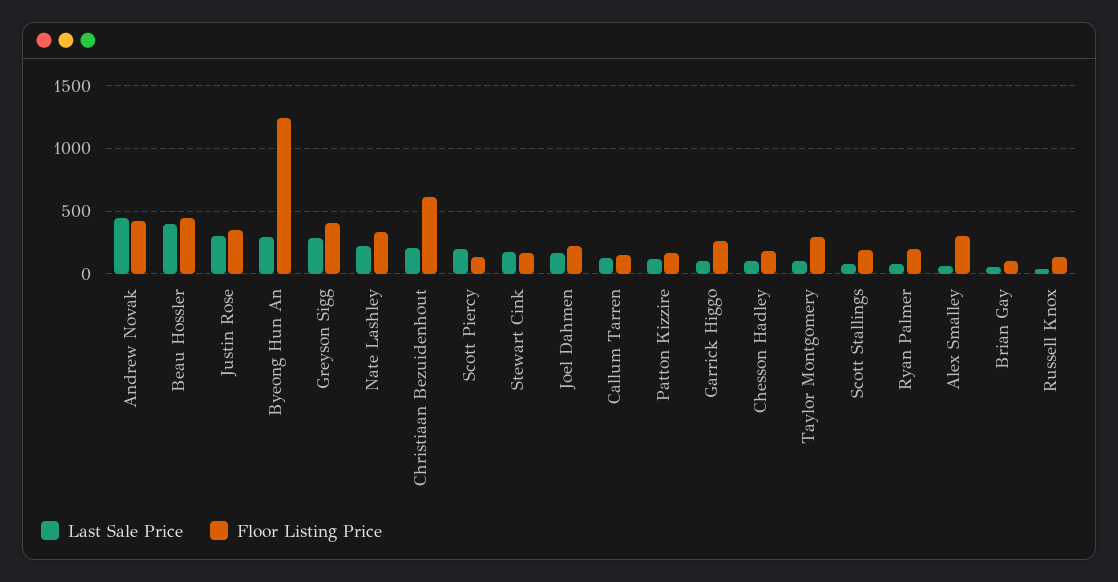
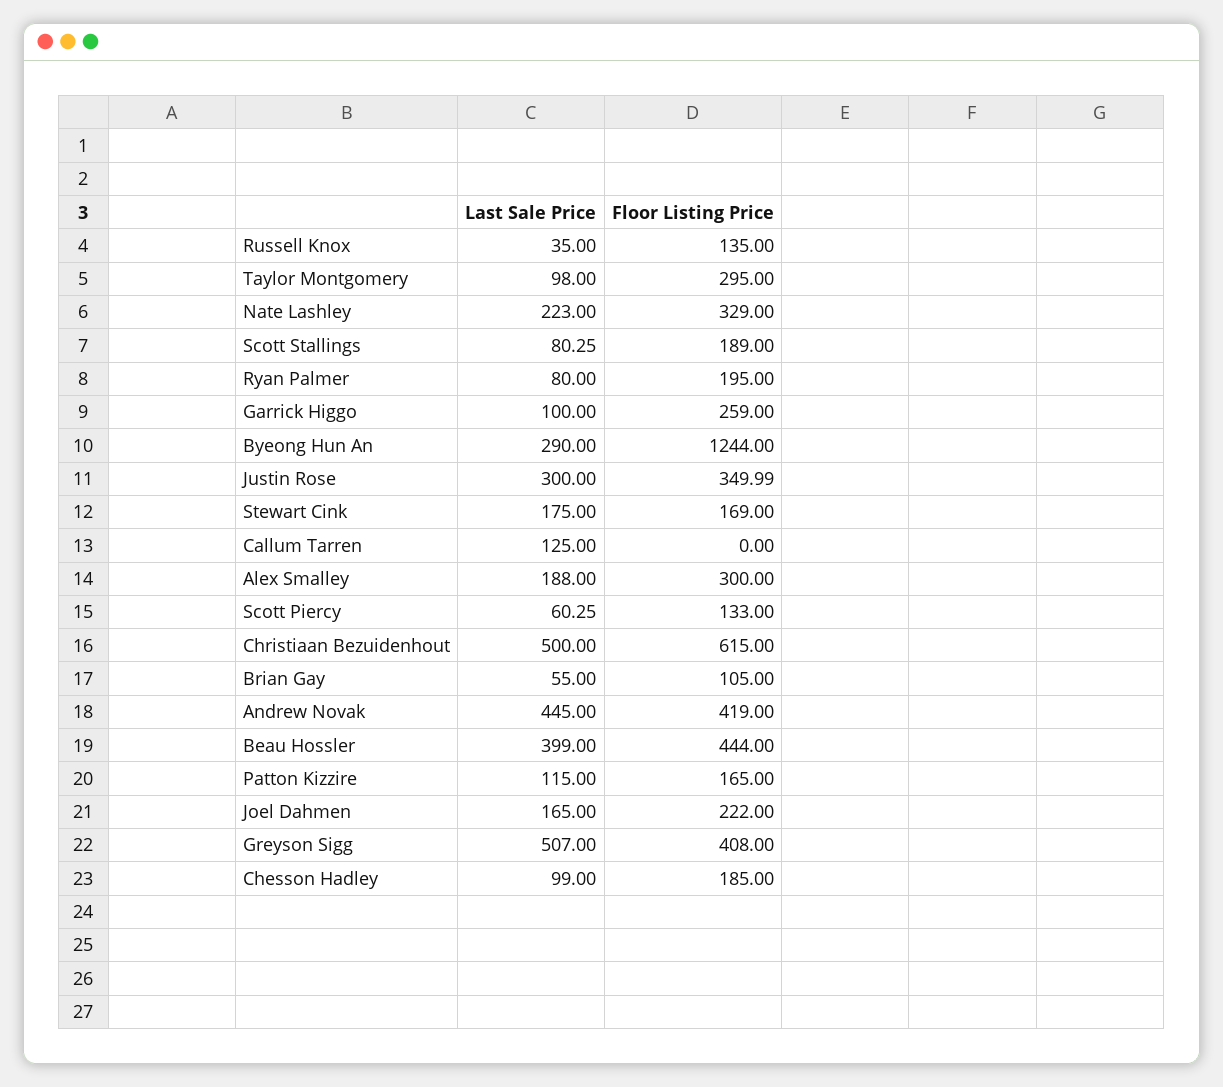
Last Sale Price, Greyson Sigg: 300 -> 507
Last Sale Price, Christiaan Bezuidenhout: 200 -> 500
Last Sale Price, Scott Piercy: 200 -> 60.25
Floor Listing Price, Callum Tarren: 150 -> 0
Last Sale Price, Alex Smalley: 50 -> 188

